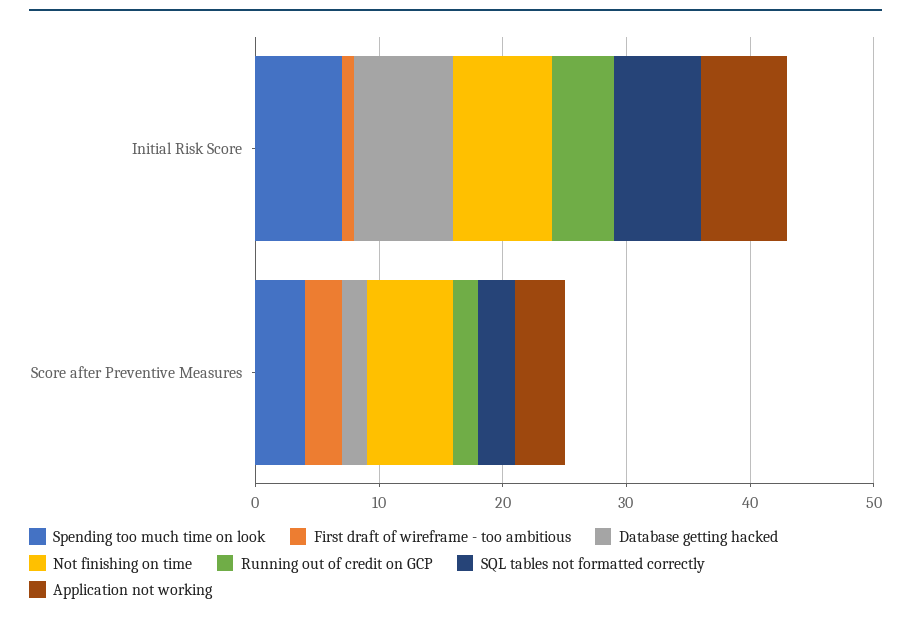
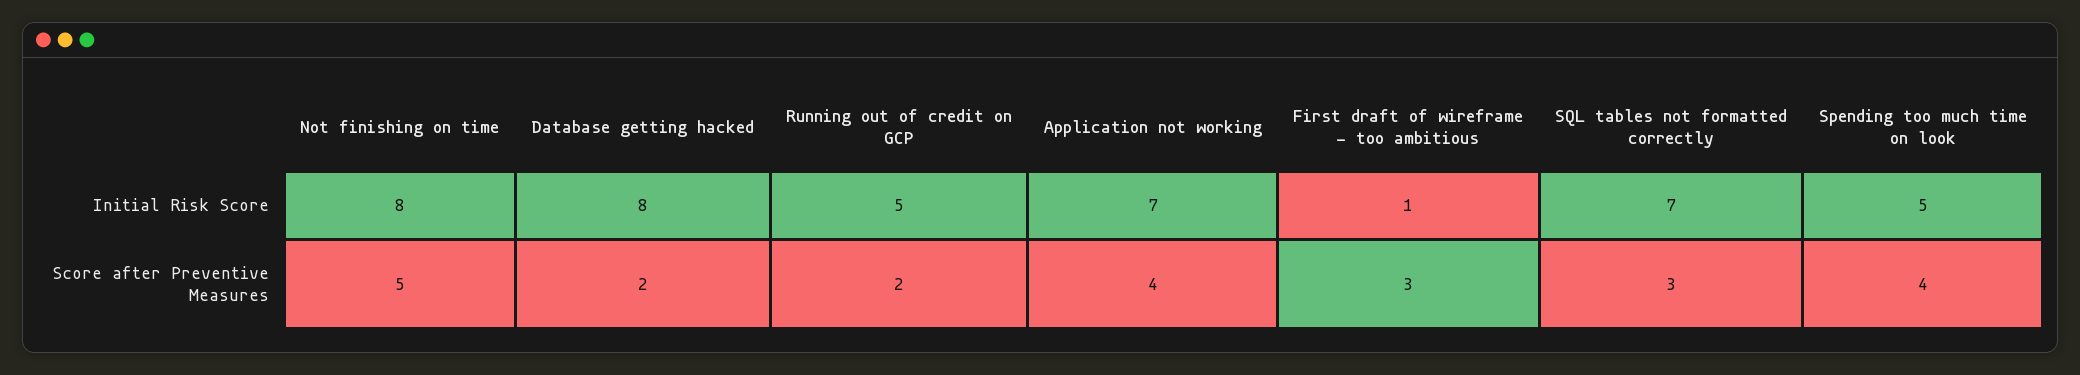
Spending too much time on look, Initial Risk Score: 7 -> 5
Not finishing on time, Score after Preventive Measures: 7 -> 5

